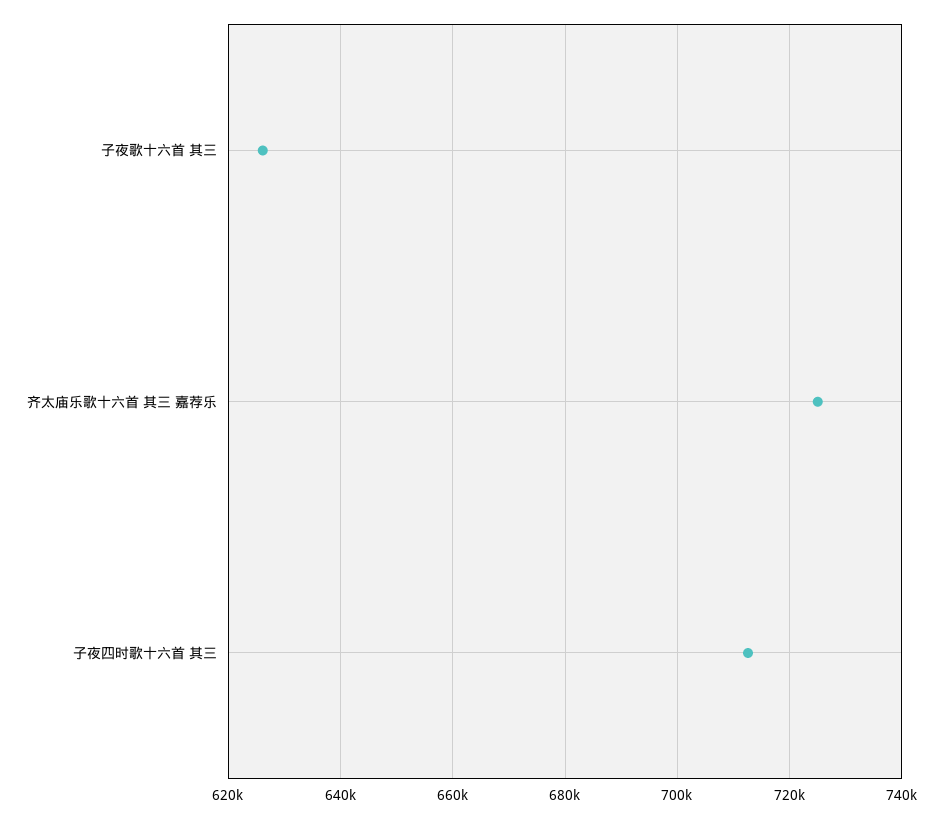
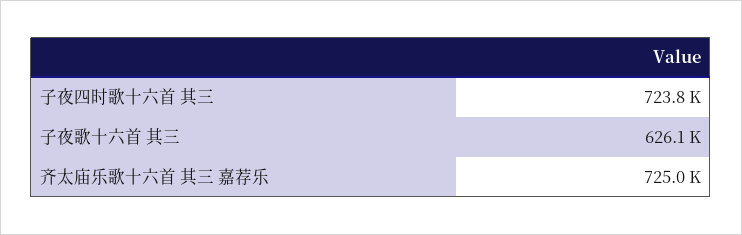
子夜四时歌十六首 其三: 712000 -> 723800

